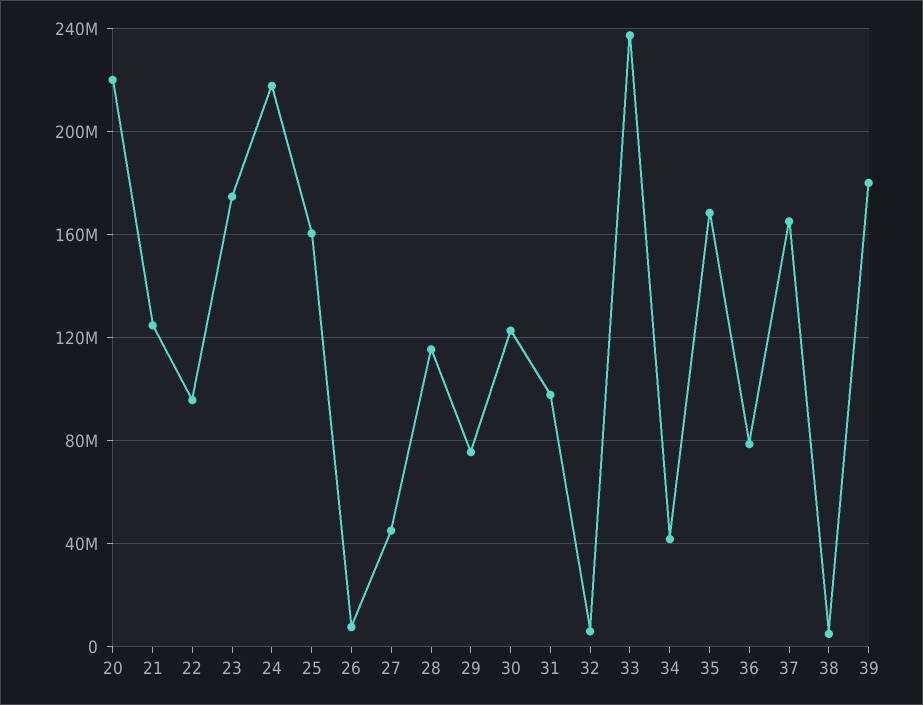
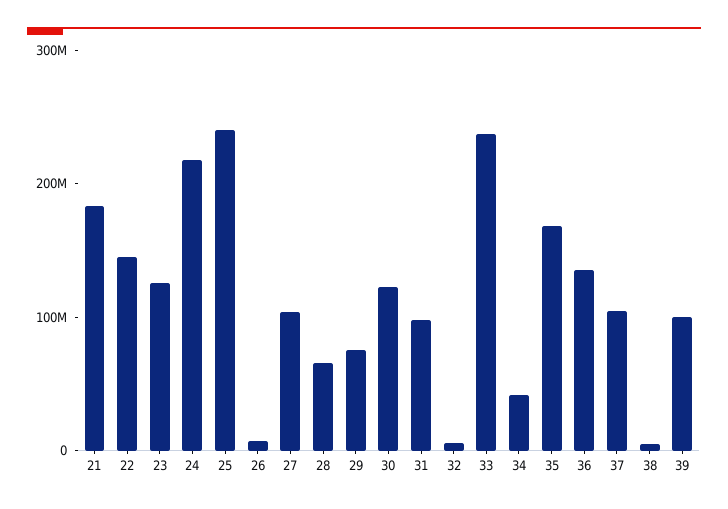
20: 220000000 -> none
21: 125000000 -> 180000000
22: 95000000 -> 140000000
23: 175000000 -> 120000000
25: 160000000 -> 240000000
27: 45000000 -> 100000000
28: 115000000 -> 60000000
36: 80000000 -> 140000000
37: 165000000 -> 100000000
39: 180000000 -> 100000000

